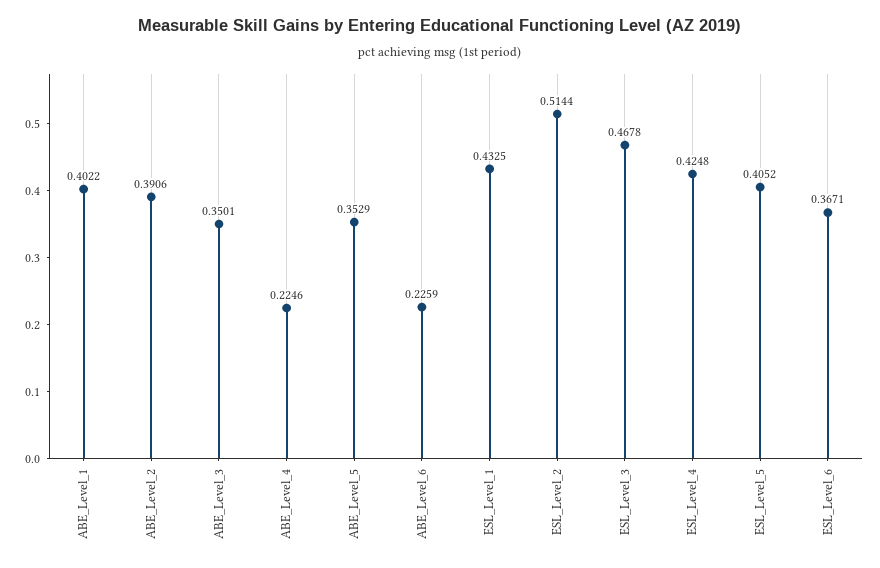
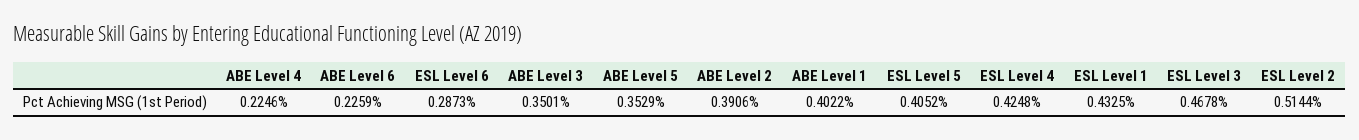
ESL_Level_6: 0.3671 -> 0.2873

